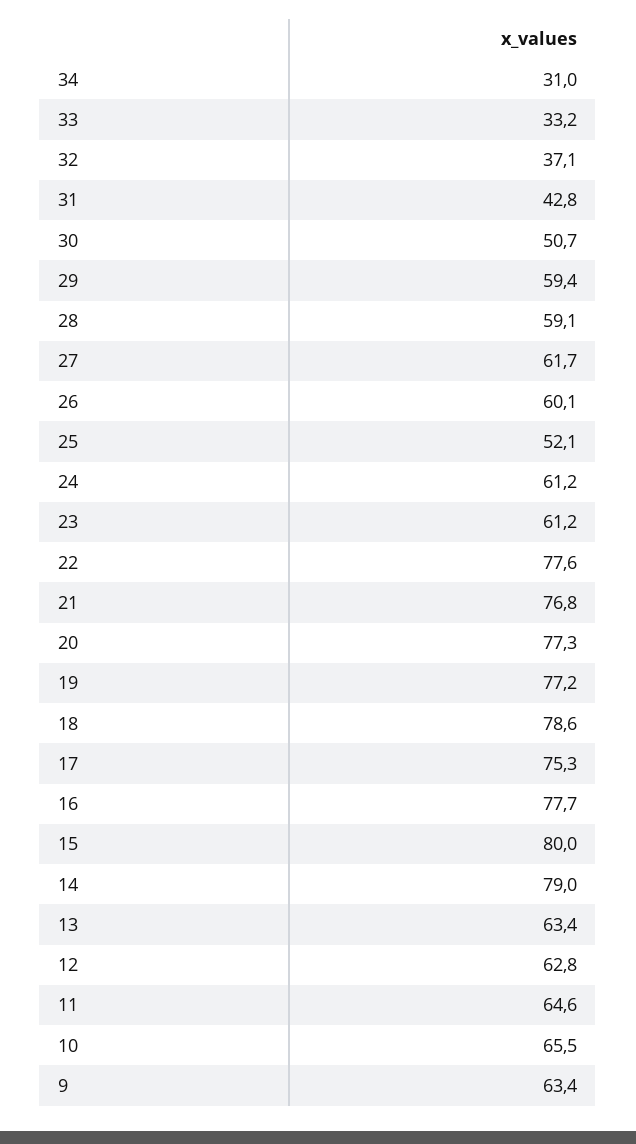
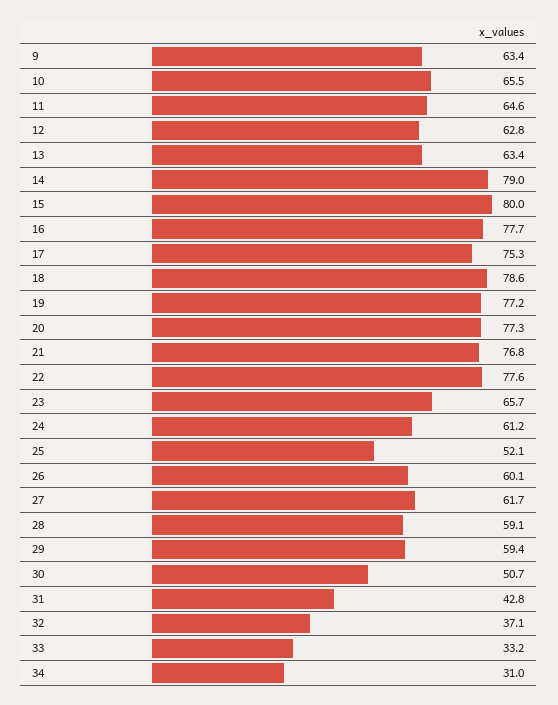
23: 61.2 -> 65.7

